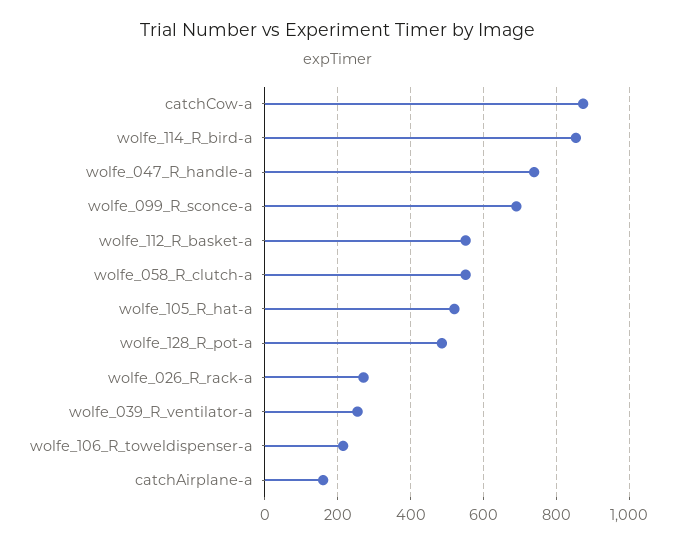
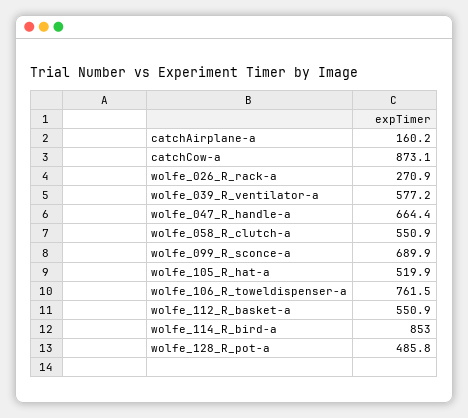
wolfe_047_R_handle-a: 740 -> 664.4
wolfe_039_R_ventilator-a: 260 -> 577.2
wolfe_106_R_toweldispenser-a: 220 -> 761.5

